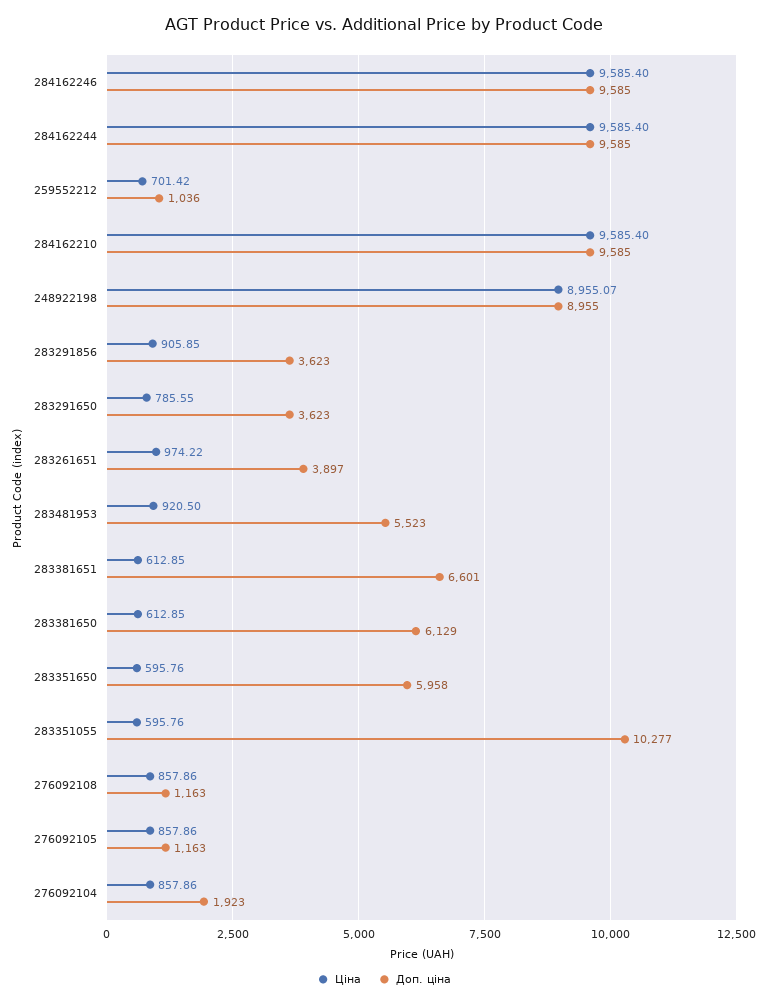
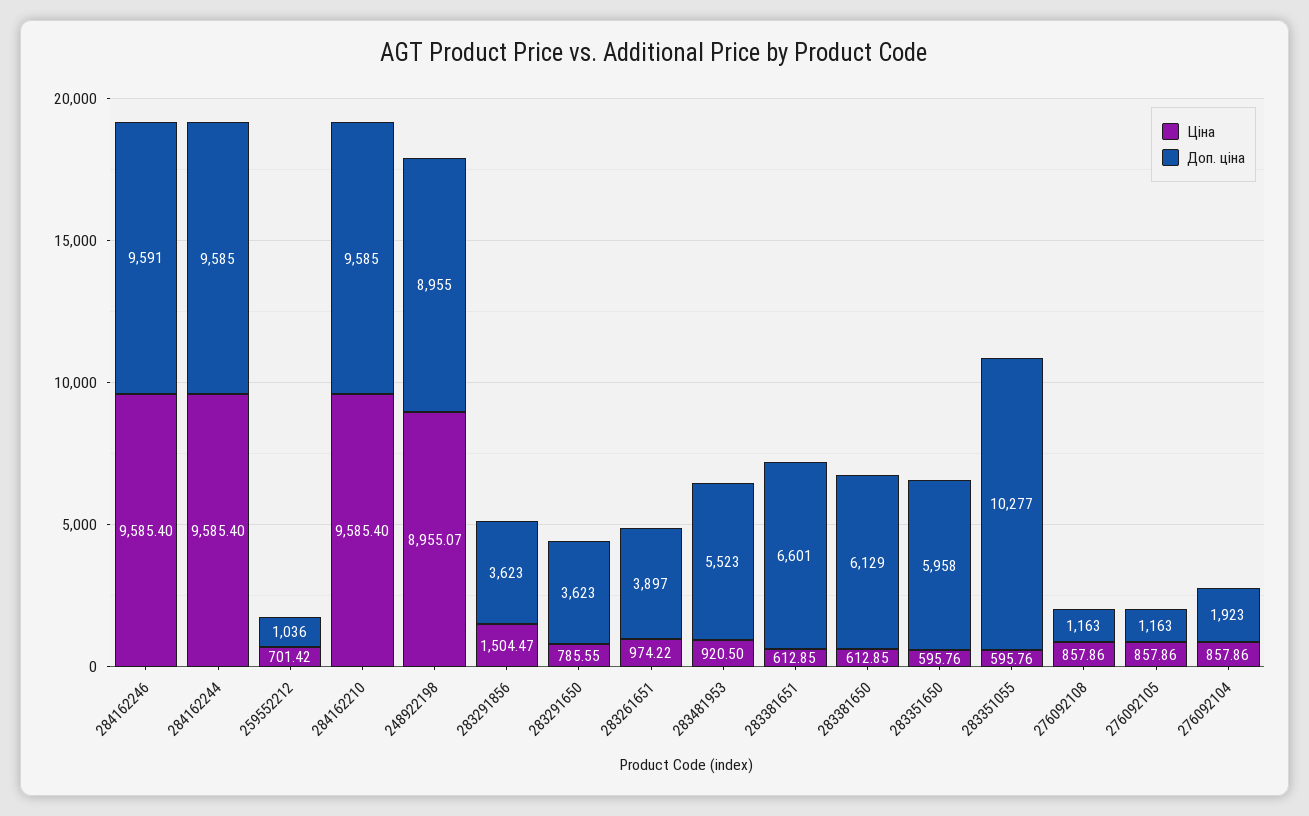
Доп. ціна, 284162246: 9585 -> 9591
Ціна, 283291856: 905.85 -> 1504.47

